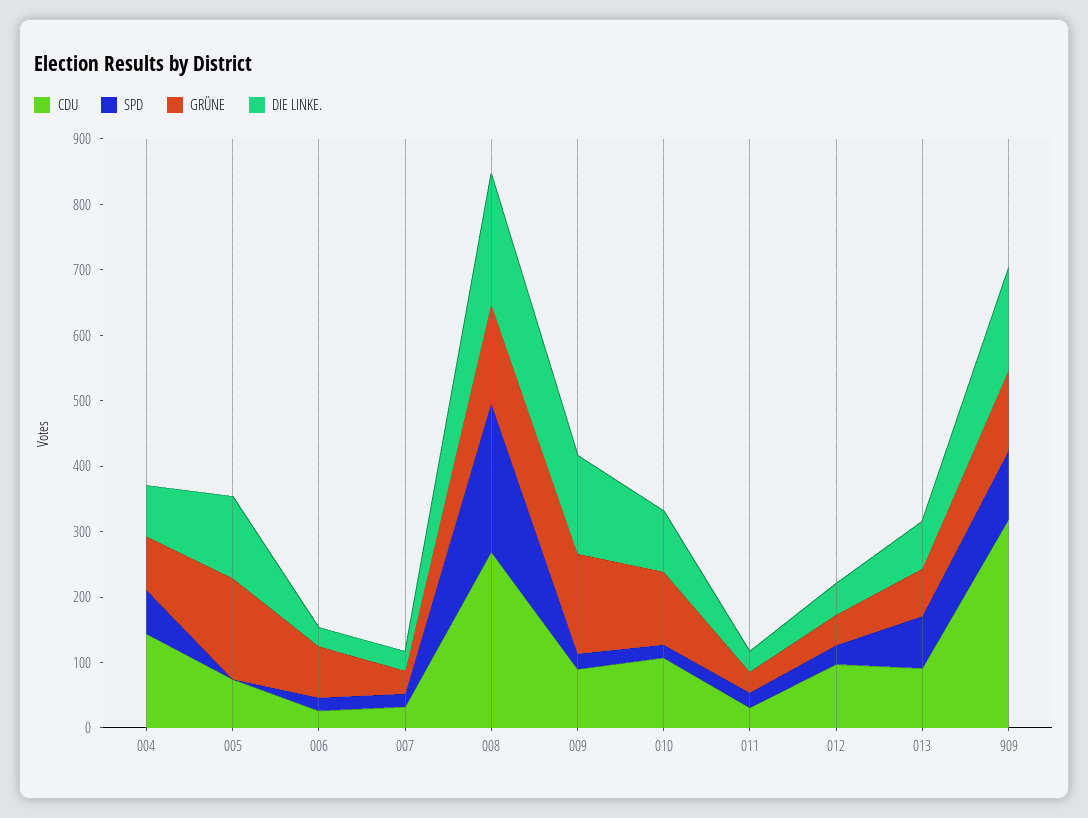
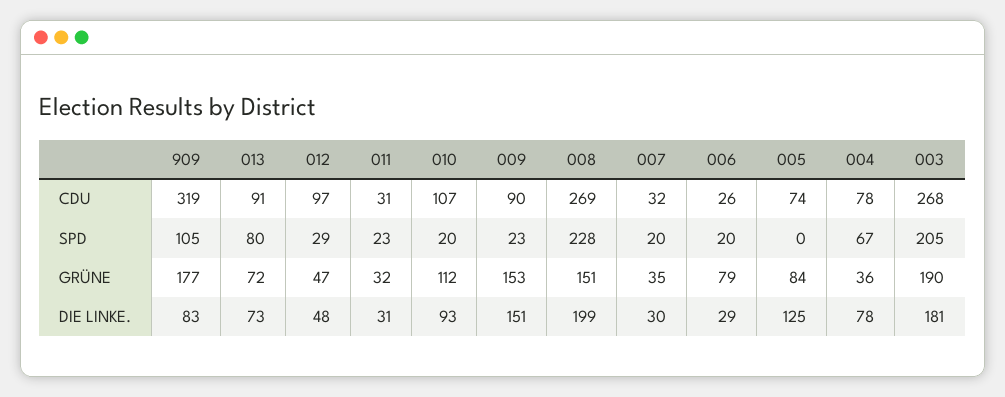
CDU, 004: 140 -> 78
GRÜNE, 004: 80 -> 36
GRÜNE, 005: 160 -> 84
GRÜNE, 909: 120 -> 177
DIE LINKE., 909: 160 -> 83
CDU, 003: none -> 268
SPD, 003: none -> 205
GRÜNE, 003: none -> 190
DIE LINKE., 003: none -> 181

